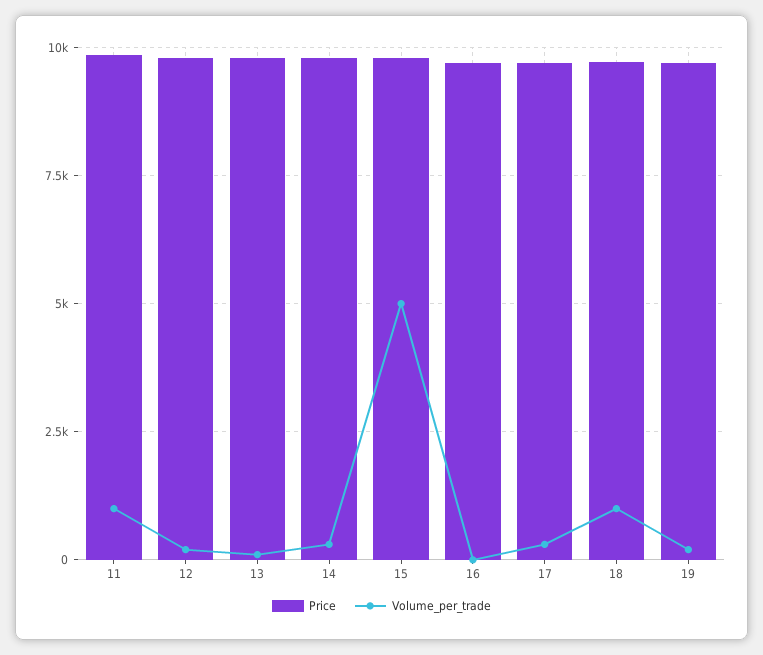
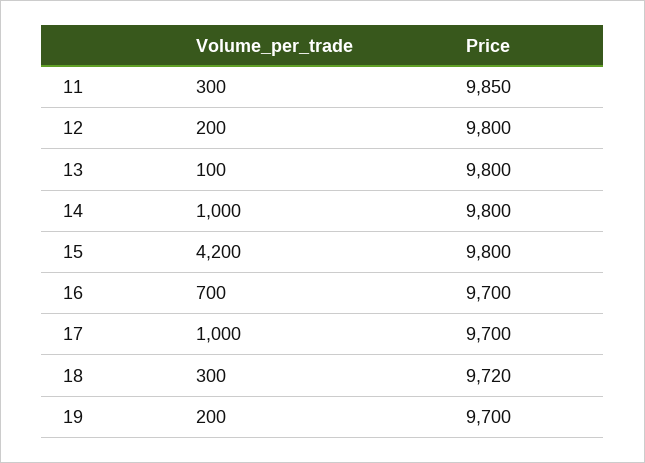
Volume_per_trade, 11: 1000 -> 300
Volume_per_trade, 14: 250 -> 1000
Volume_per_trade, 15: 5000 -> 4200
Volume_per_trade, 16: 0 -> 700
Volume_per_trade, 17: 250 -> 1000
Volume_per_trade, 18: 1000 -> 300

